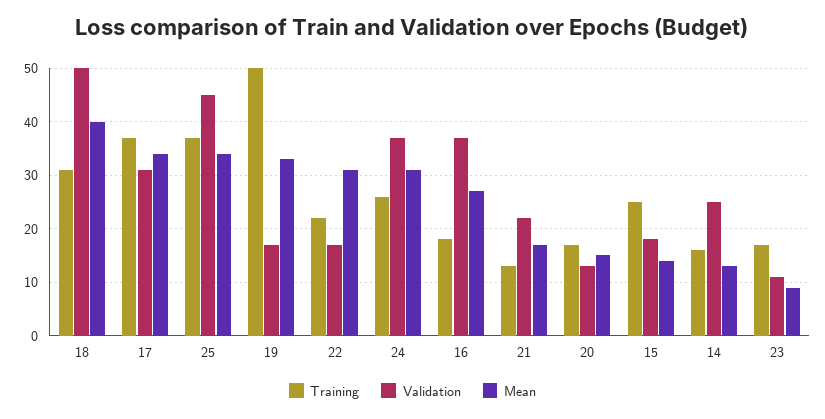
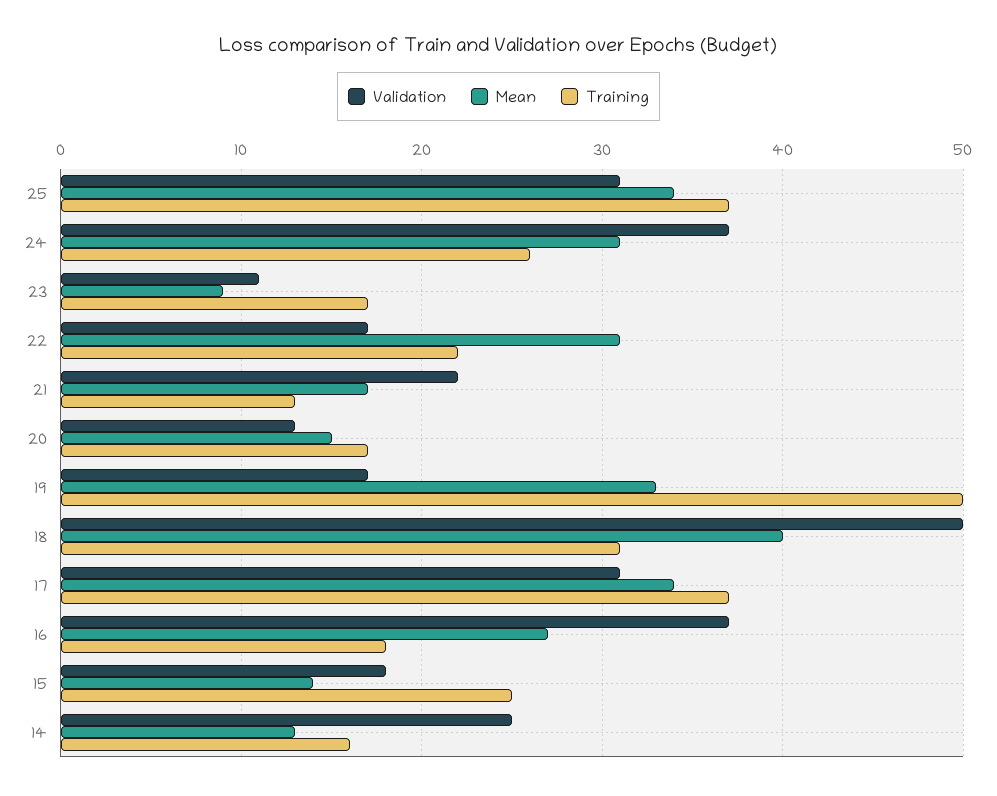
Validation, 25: 45 -> 31

